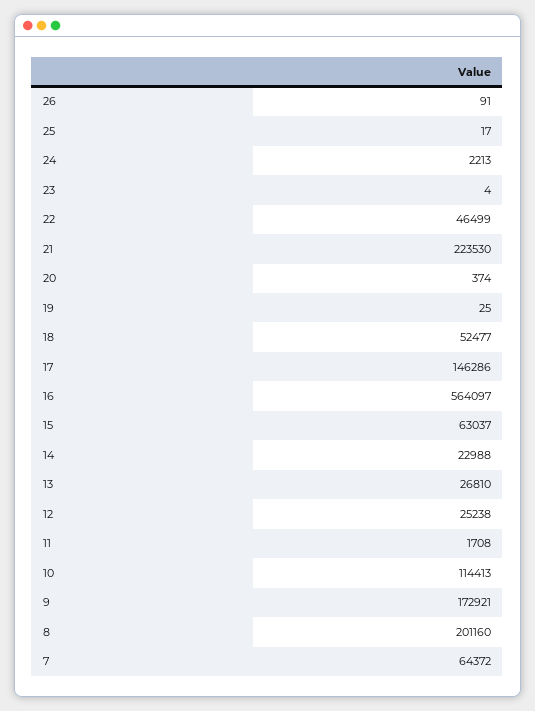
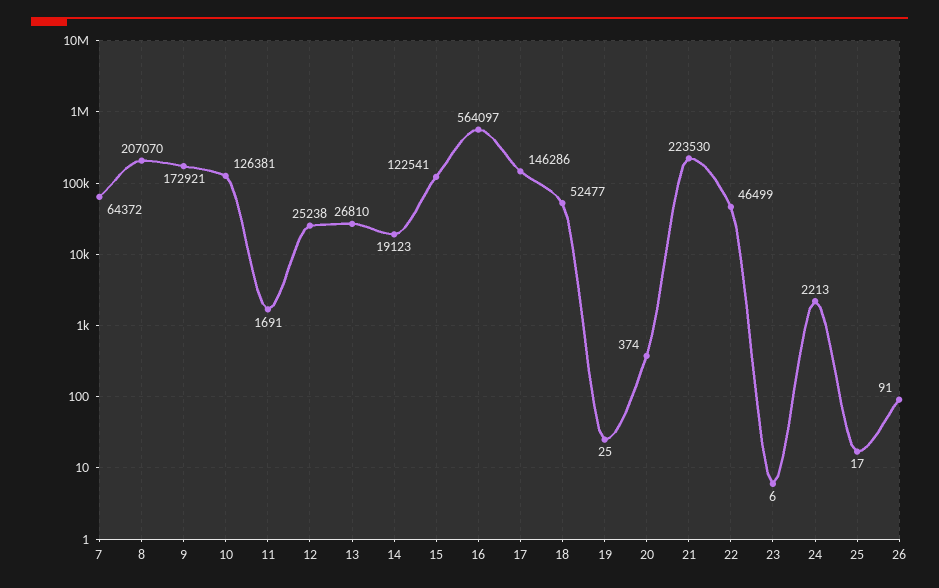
23: 4 -> 6
15: 63037 -> 122541
14: 22988 -> 19123
11: 1708 -> 1691
10: 114413 -> 126381
8: 201160 -> 207070

